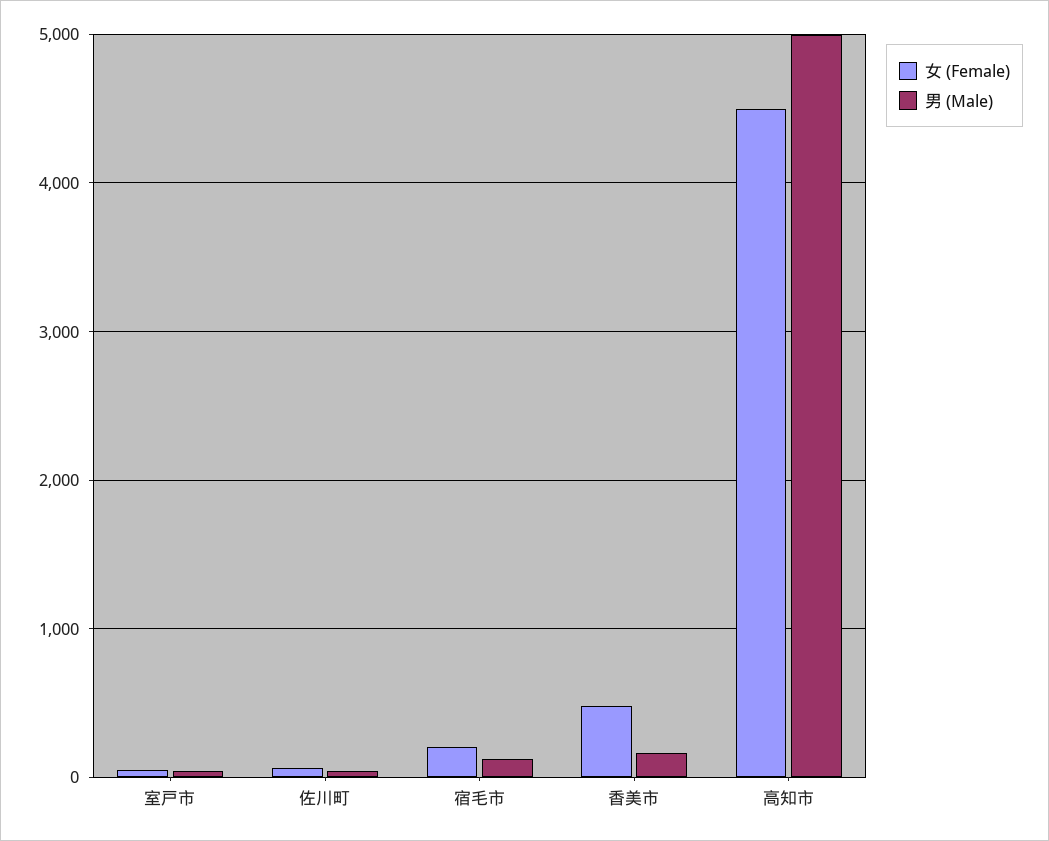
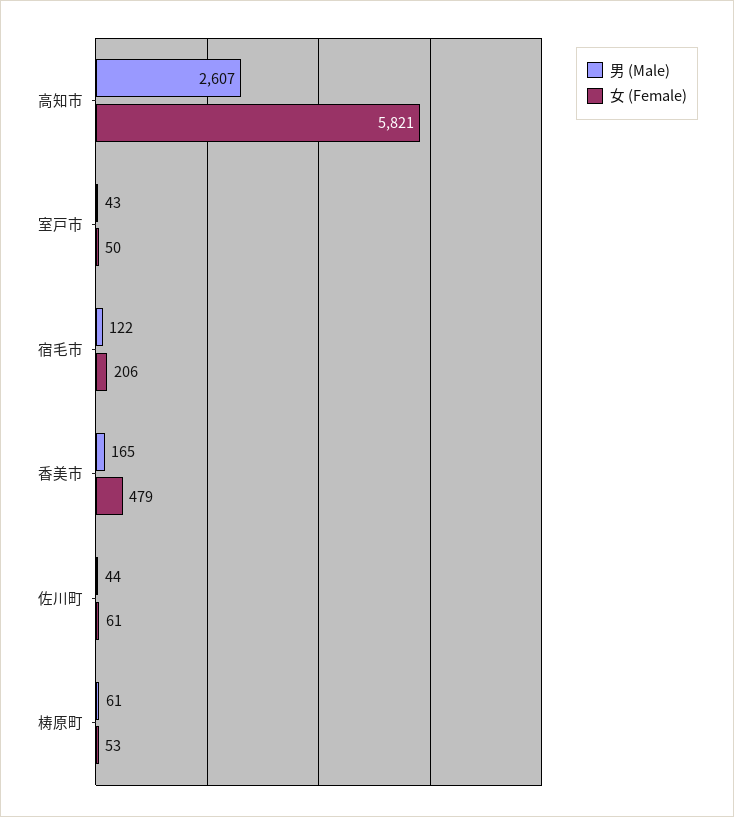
女 (Female), 高知市: 4500 -> 5821
男 (Male), 高知市: 5000 -> 2607
男 (Male), 梼原町: none -> 61
女 (Female), 梼原町: none -> 53

